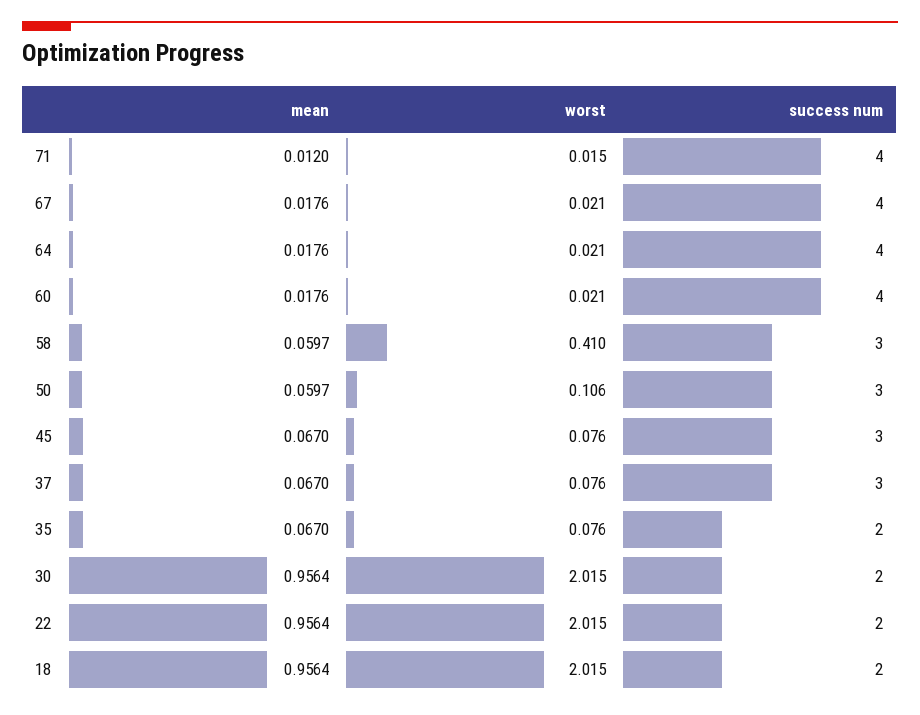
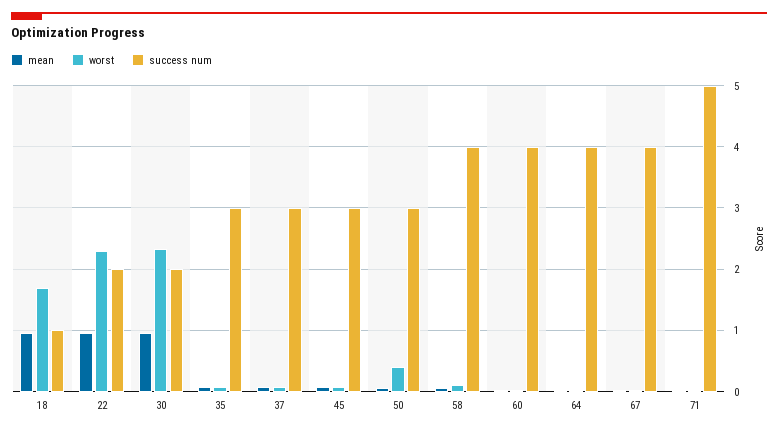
success num, 71: 4 -> 5
worst, 58: 0.41 -> 0.1
success num, 58: 3 -> 4
worst, 50: 0.106 -> 0.4
success num, 35: 2 -> 3
worst, 30: 2.015 -> 2.3
worst, 22: 2.015 -> 2.3
worst, 18: 2.015 -> 1.7
success num, 18: 2 -> 1

